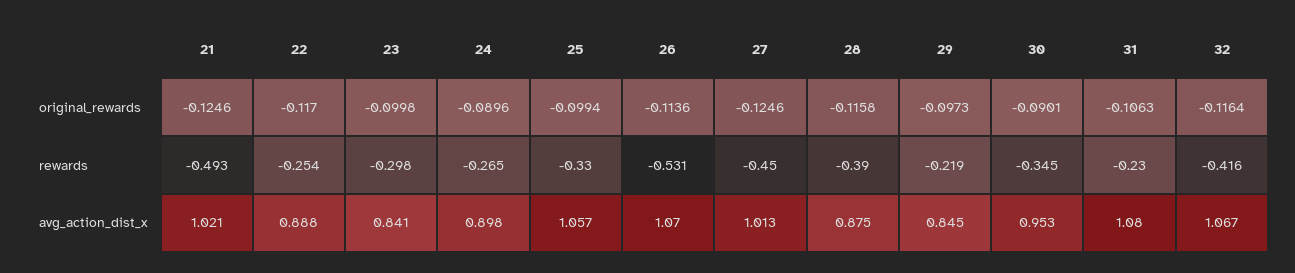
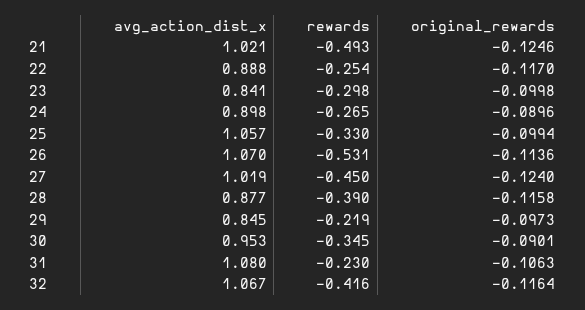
27, original_rewards: -0.1246 -> -0.124
27, avg_action_dist_x: 1.013 -> 1.019
28, avg_action_dist_x: 0.875 -> 0.877

